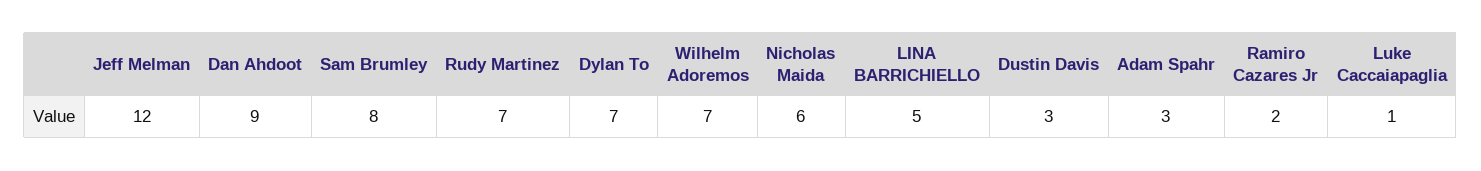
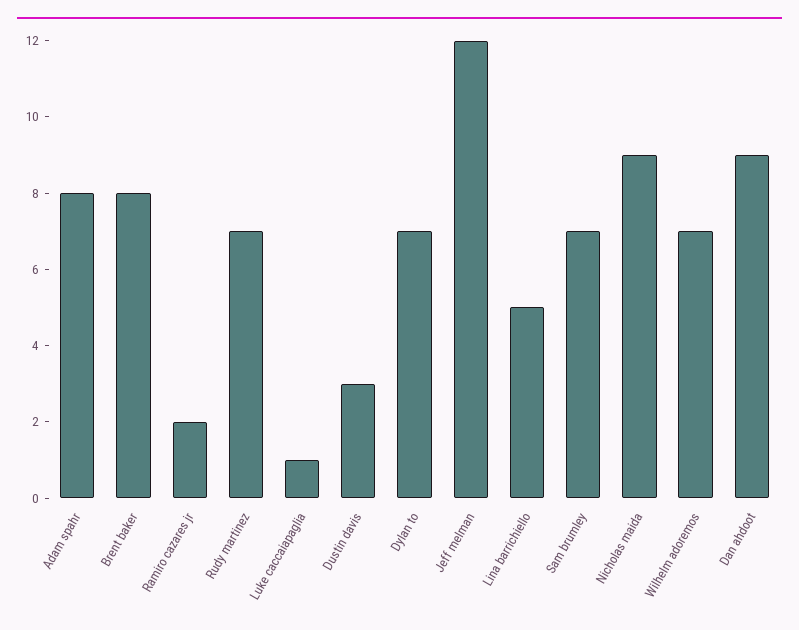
Sam Brumley: 8 -> 7
Nicholas Maida: 6 -> 9
Adam Spahr: 3 -> 8
Brent baker: none -> 8

